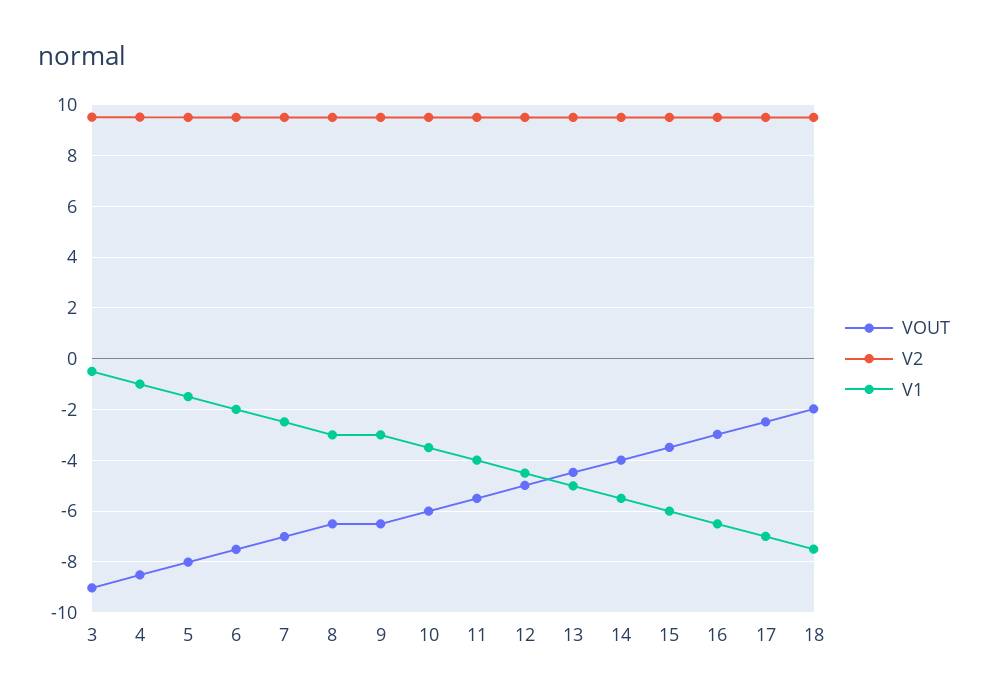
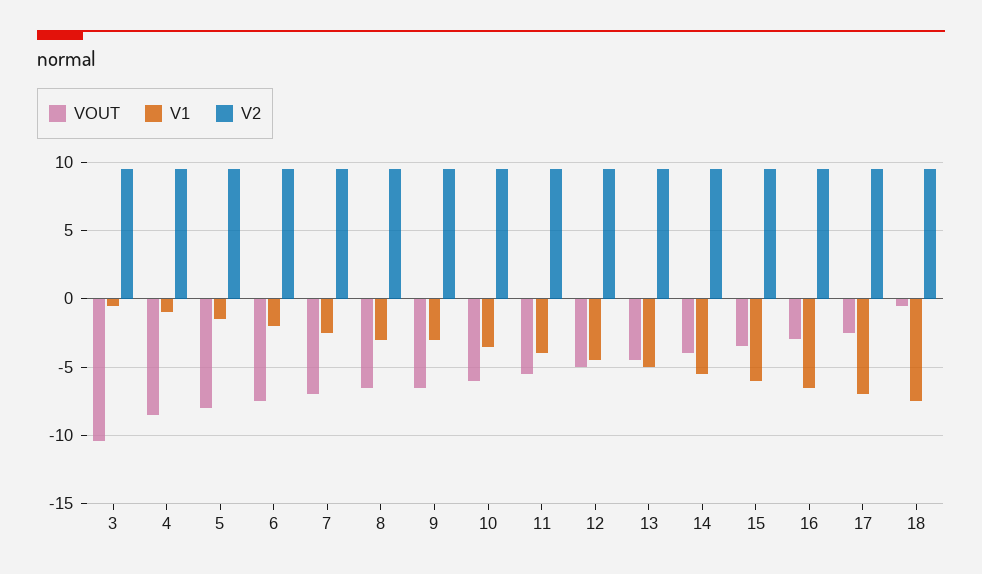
VOUT, 3: -9 -> -10.5
VOUT, 18: -2 -> -0.5

